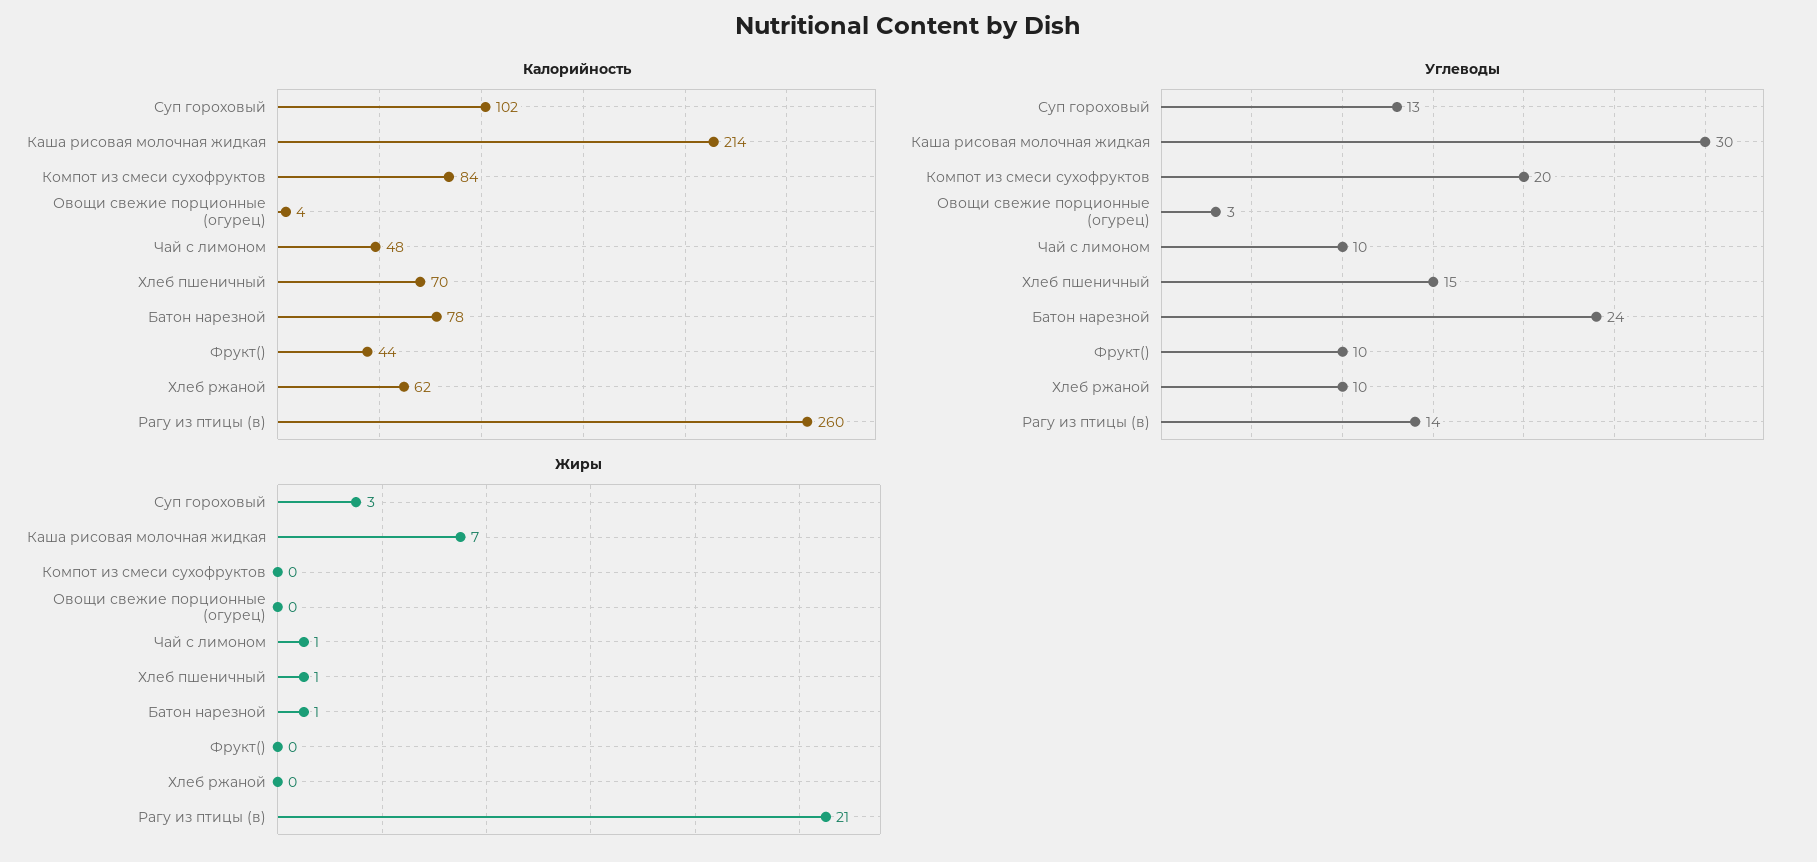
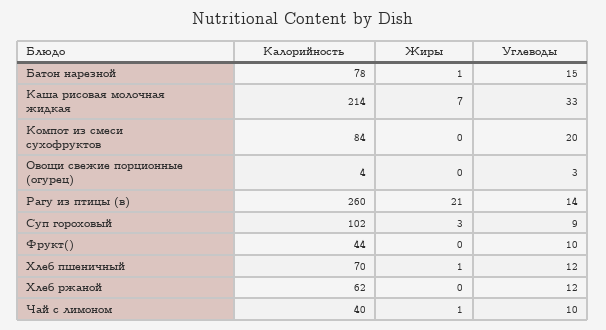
Калорийность, Чай с лимоном: 48 -> 40
Углеводы, Суп гороховый: 13 -> 9
Углеводы, Каша рисовая молочная жидкая: 30 -> 33
Углеводы, Хлеб пшеничный: 15 -> 12
Углеводы, Батон нарезной: 24 -> 15
Углеводы, Хлеб ржаной: 10 -> 12

